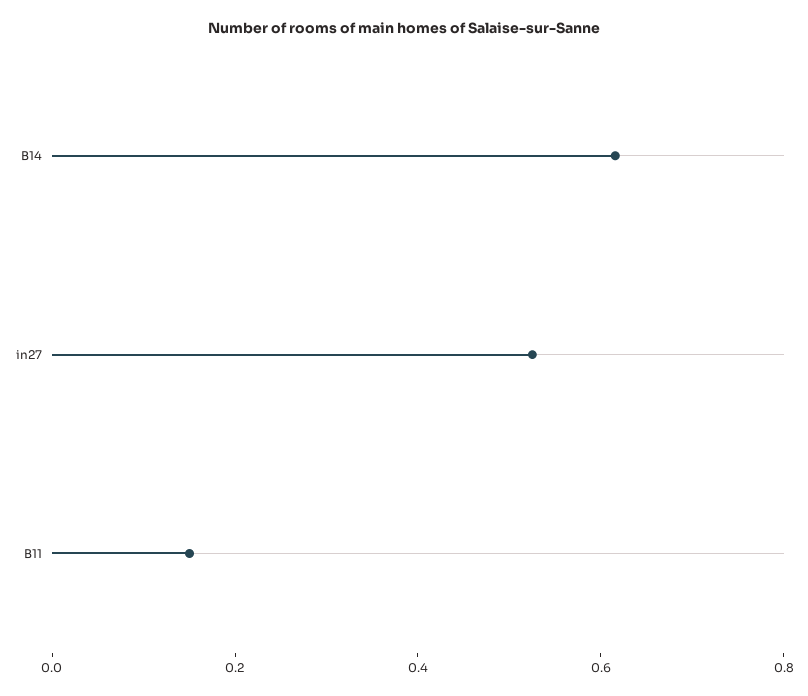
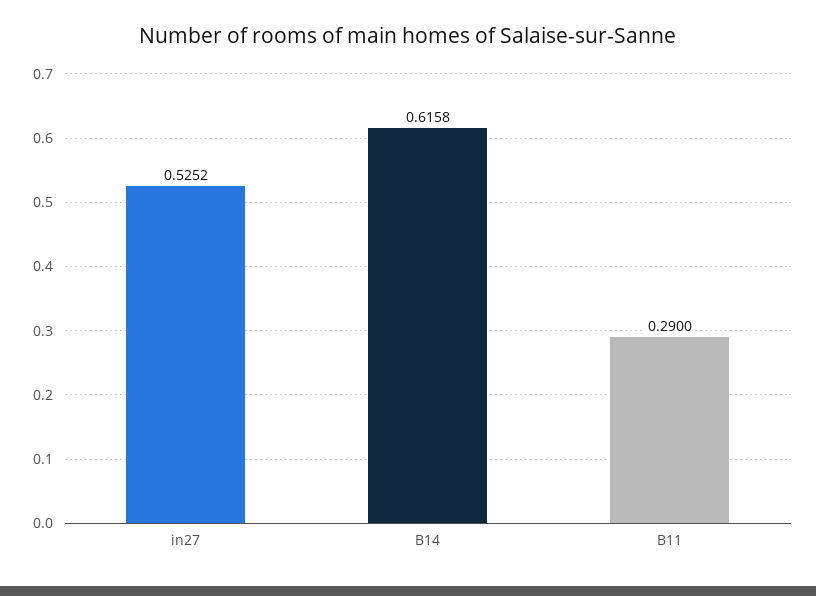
B11: 0.15 -> 0.29

